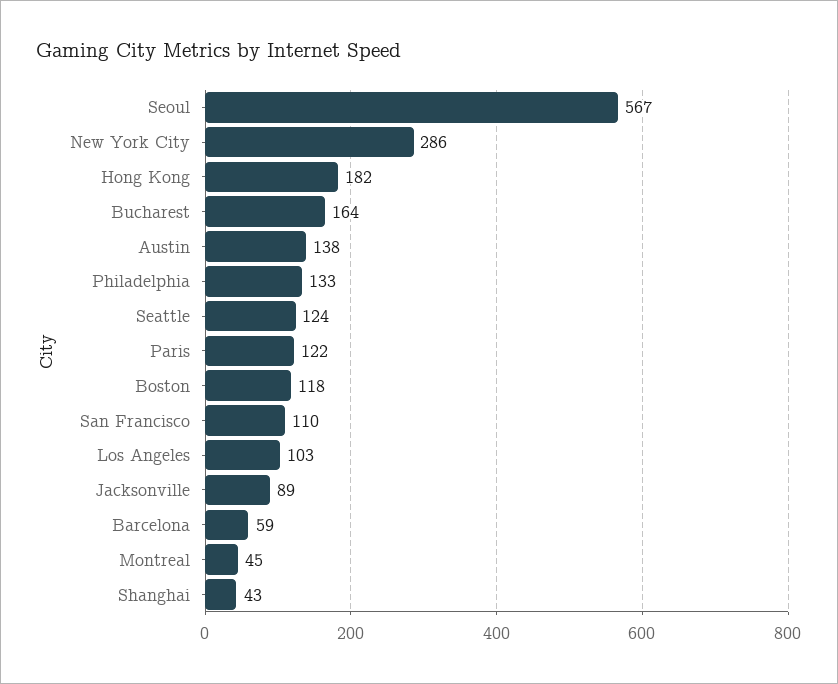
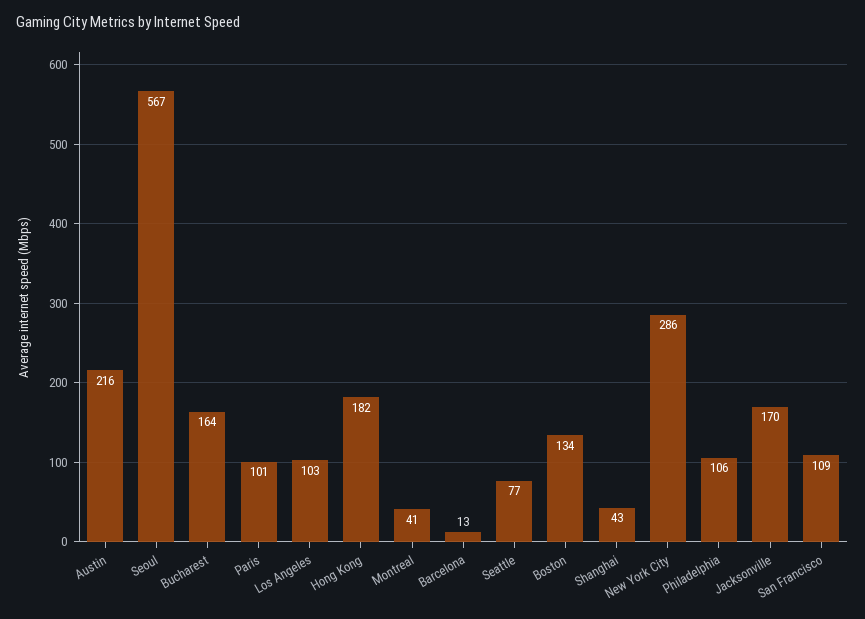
Austin: 138 -> 216
Philadelphia: 133 -> 106
Seattle: 124 -> 77
Paris: 122 -> 101
Boston: 118 -> 134
San Francisco: 110 -> 109
Jacksonville: 89 -> 170
Barcelona: 59 -> 13
Montreal: 45 -> 41

